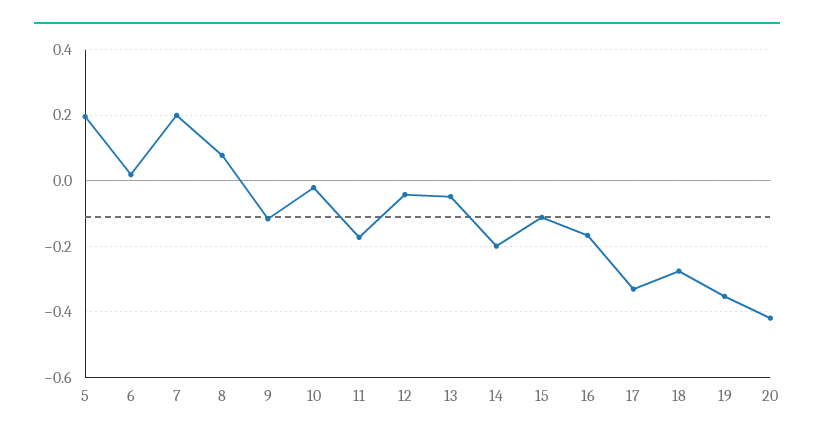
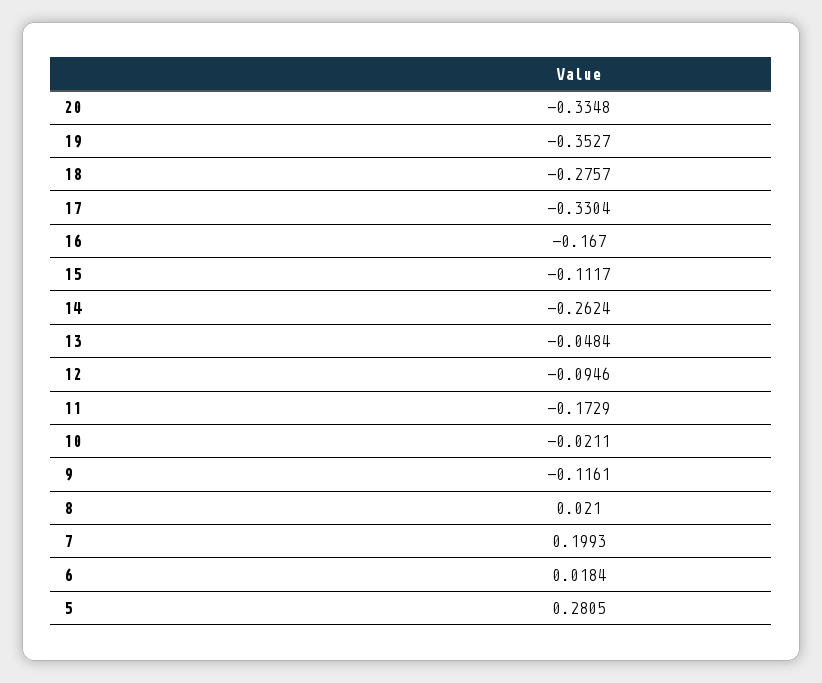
5: 0.2 -> 0.2805
8: 0.08 -> 0.021
12: -0.04 -> -0.0946
14: -0.2 -> -0.2624
20: -0.42 -> -0.3348

